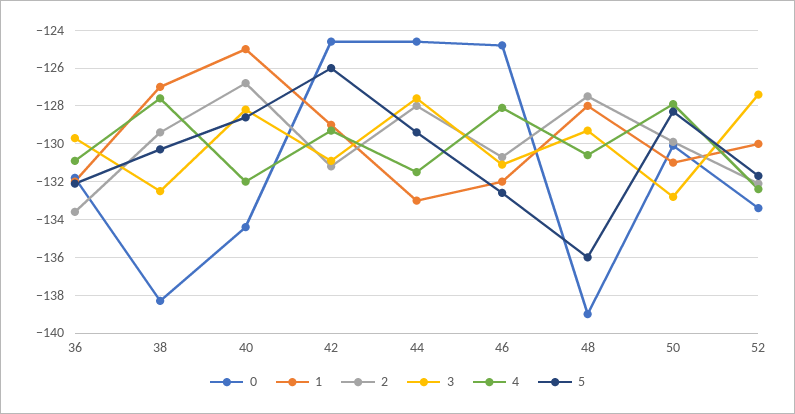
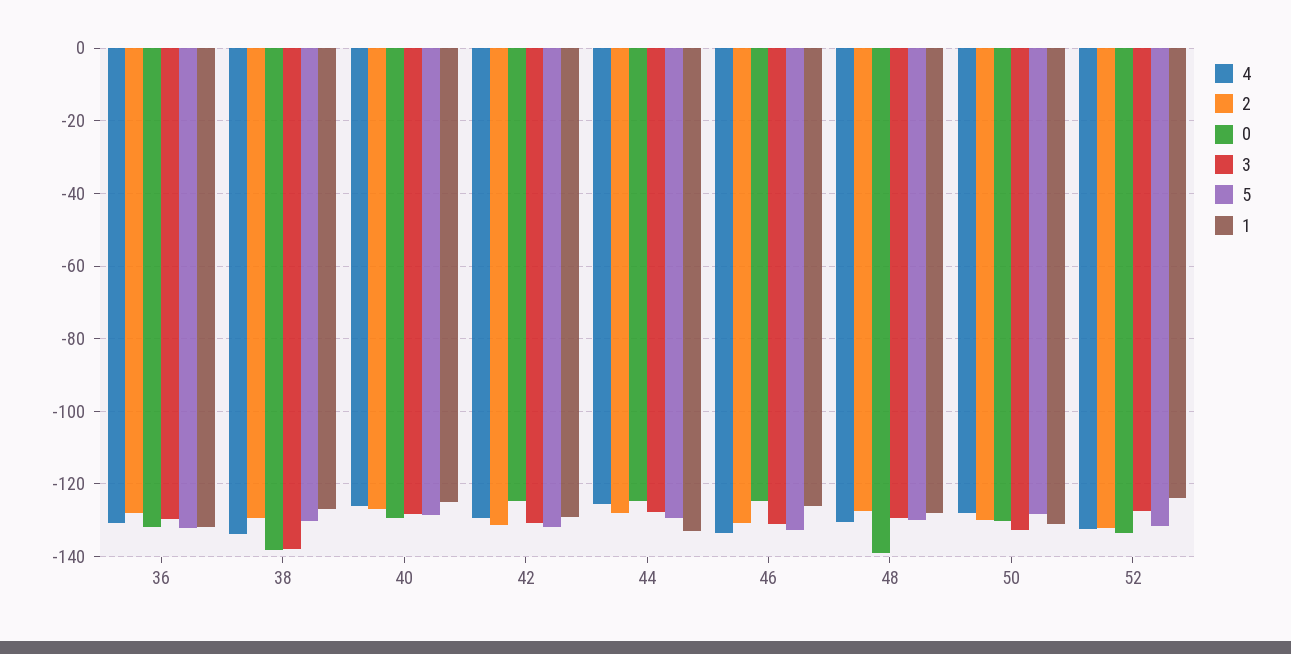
2, 36: -133.5 -> -128
3, 38: -132.5 -> -138
4, 38: -127.5 -> -134
0, 40: -134.5 -> -130
4, 40: -132 -> -126
5, 42: -126 -> -132
4, 44: -131.5 -> -126
1, 46: -132 -> -126
4, 46: -128 -> -134
5, 48: -136 -> -130
1, 52: -130 -> -124

